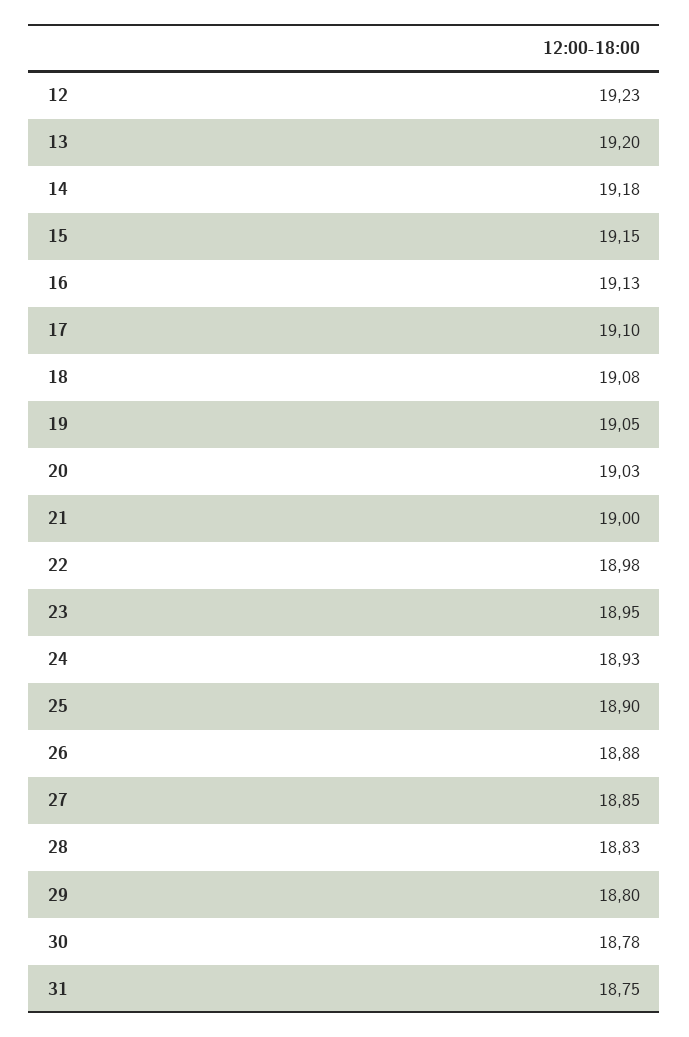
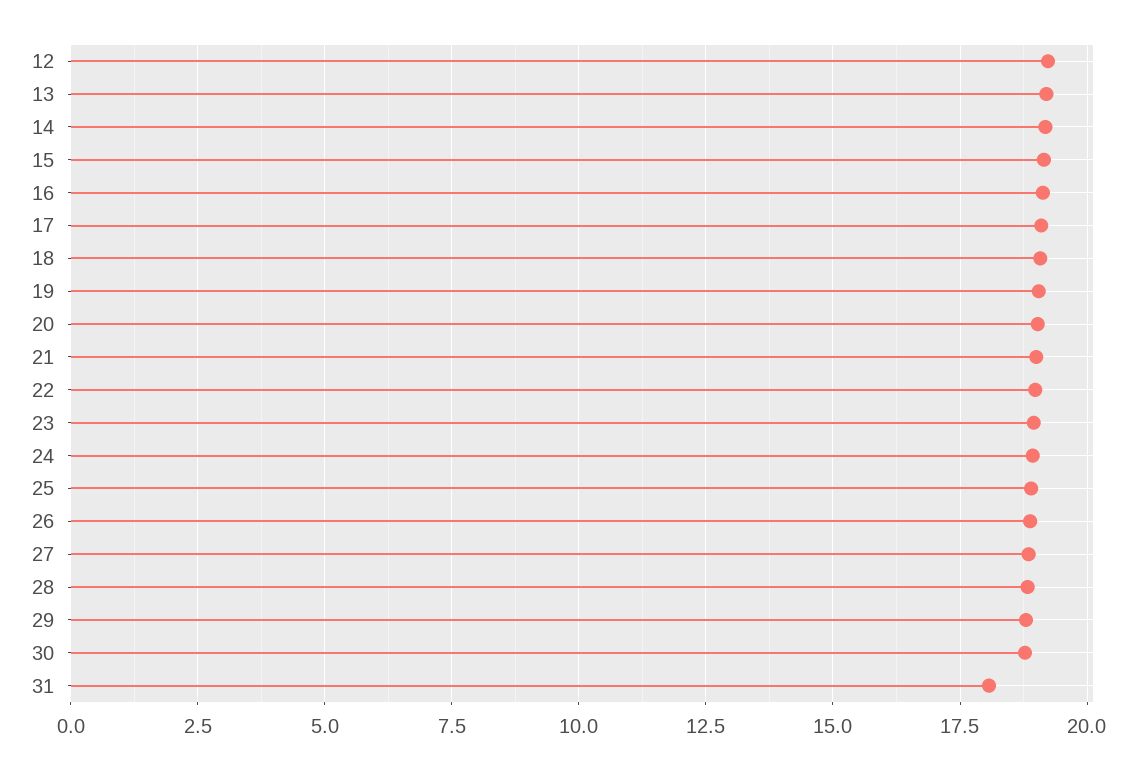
31: 18.75 -> 18

